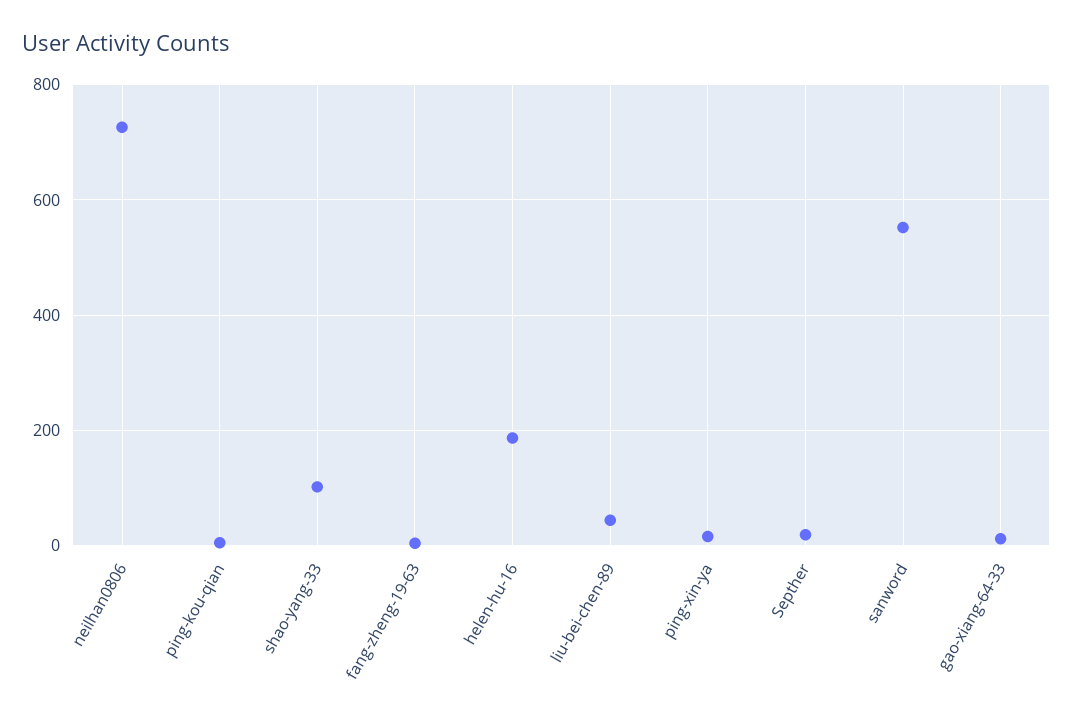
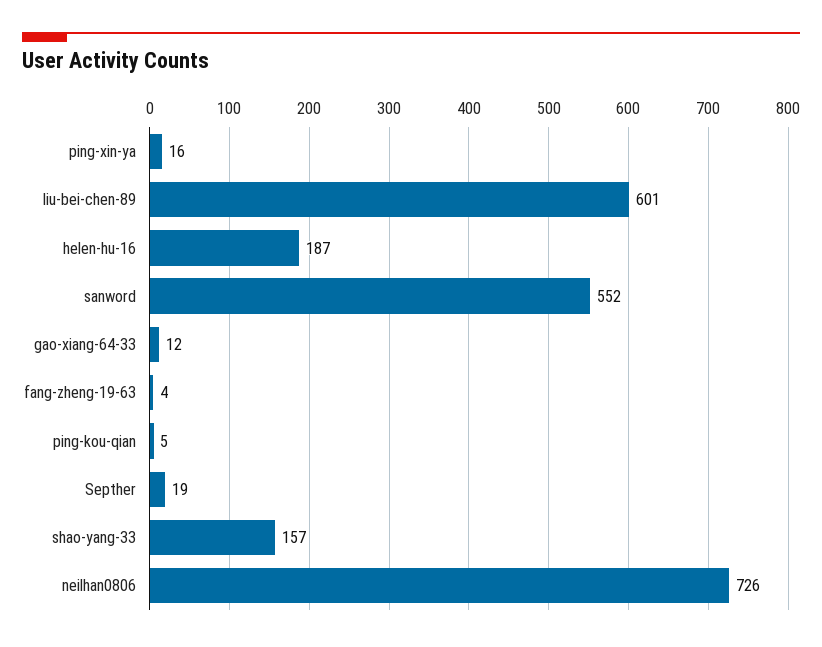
shao-yang-33: 100 -> 157
liu-bei-chen-89: 40 -> 601

